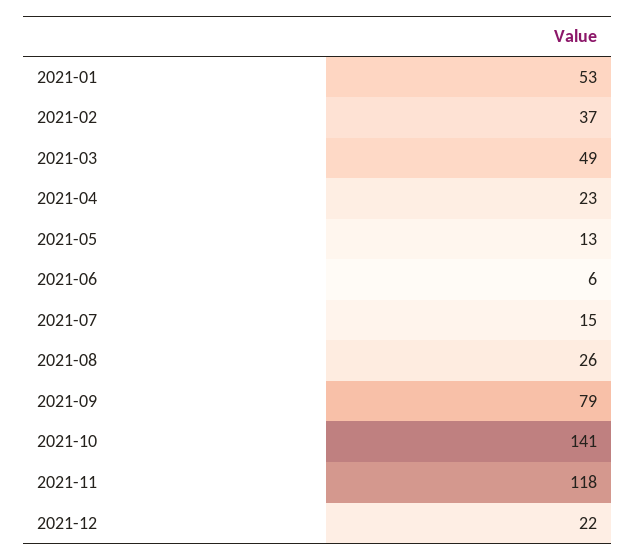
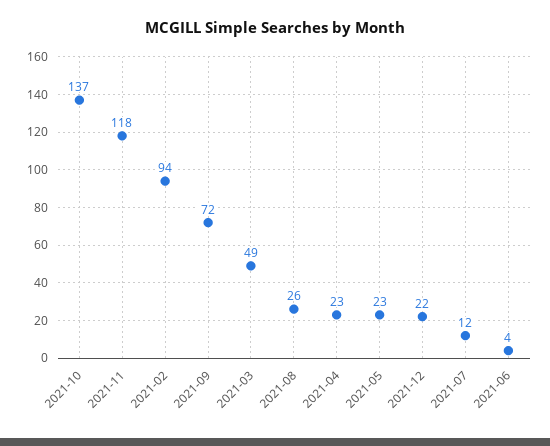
2021-01: 53 -> none
2021-02: 37 -> 94
2021-05: 13 -> 23
2021-06: 6 -> 4
2021-07: 15 -> 12
2021-09: 79 -> 72
2021-10: 141 -> 137

